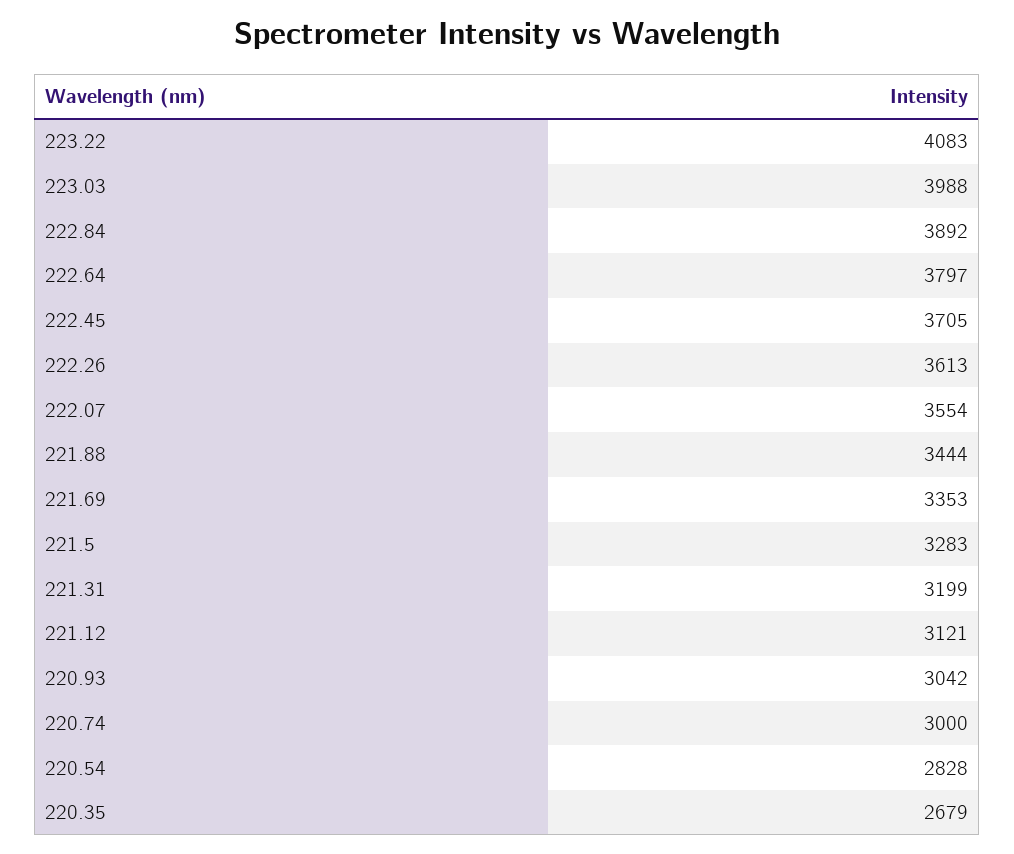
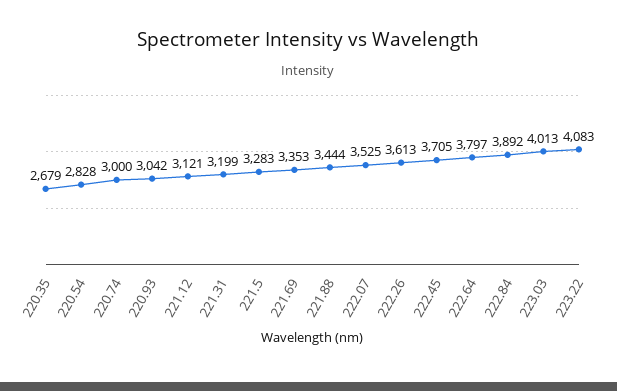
223.03: 3988 -> 4013
222.07: 3554 -> 3525

